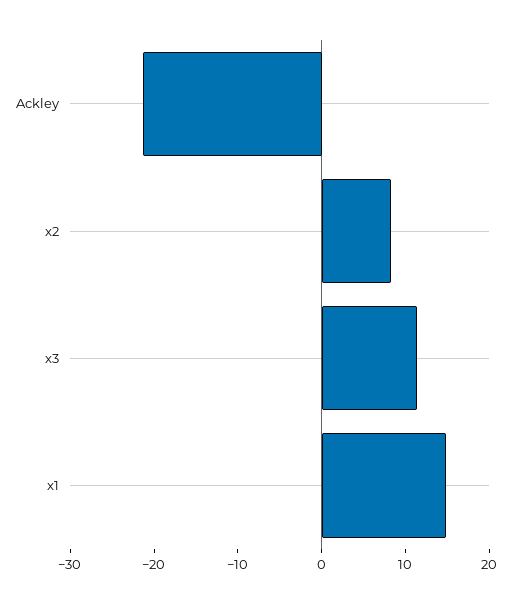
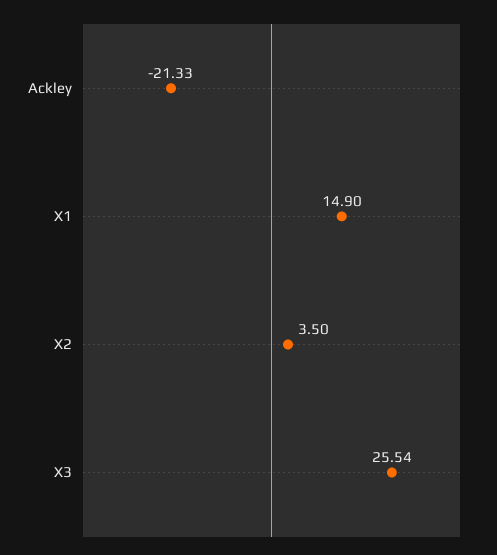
x2: 8 -> 3.5
x3: 12 -> 25.54

